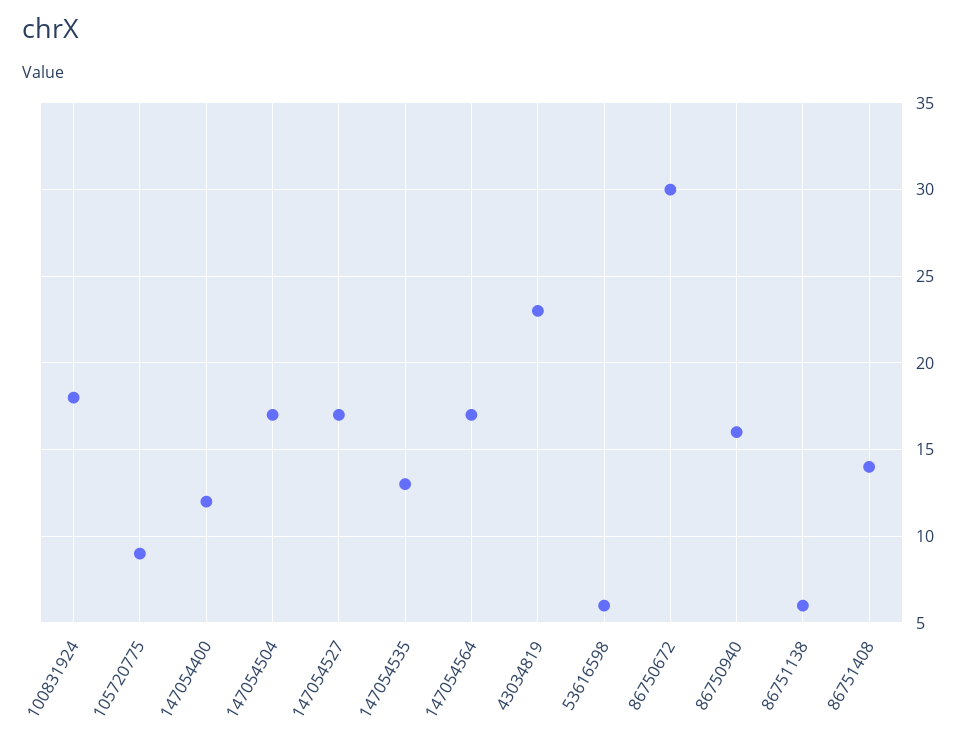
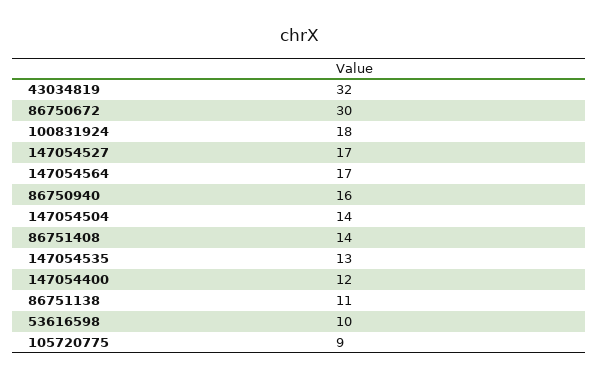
147054504: 17 -> 14
43034819: 23 -> 32
53616598: 6 -> 10
86751138: 6 -> 11

